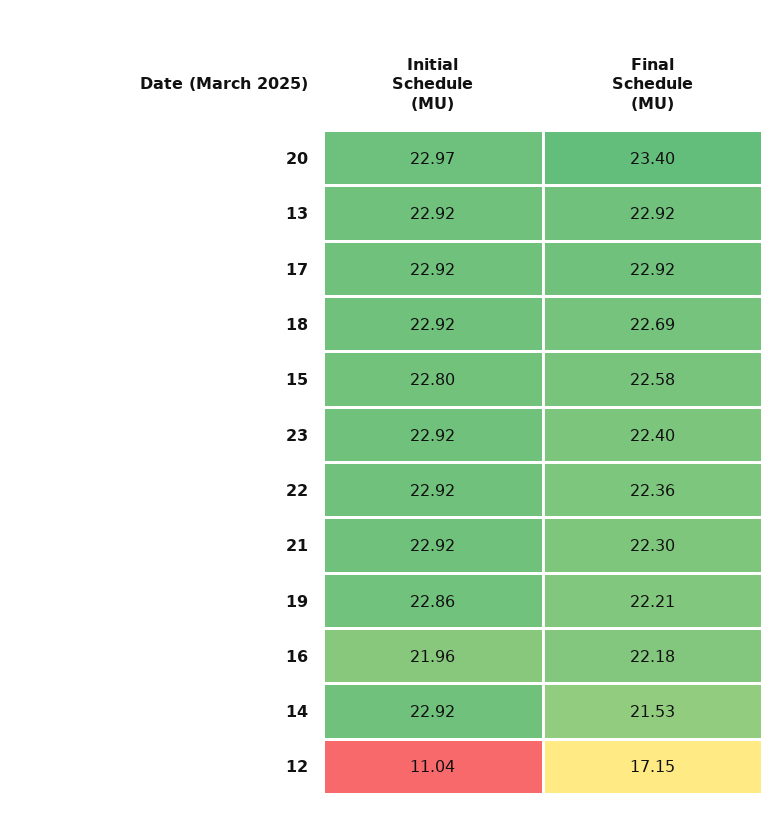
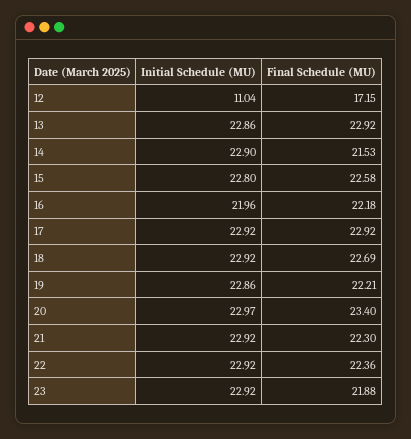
Initial Schedule (MU), 13: 22.92 -> 22.86
Final Schedule (MU), 23: 22.4 -> 21.88
Initial Schedule (MU), 14: 22.92 -> 22.9

